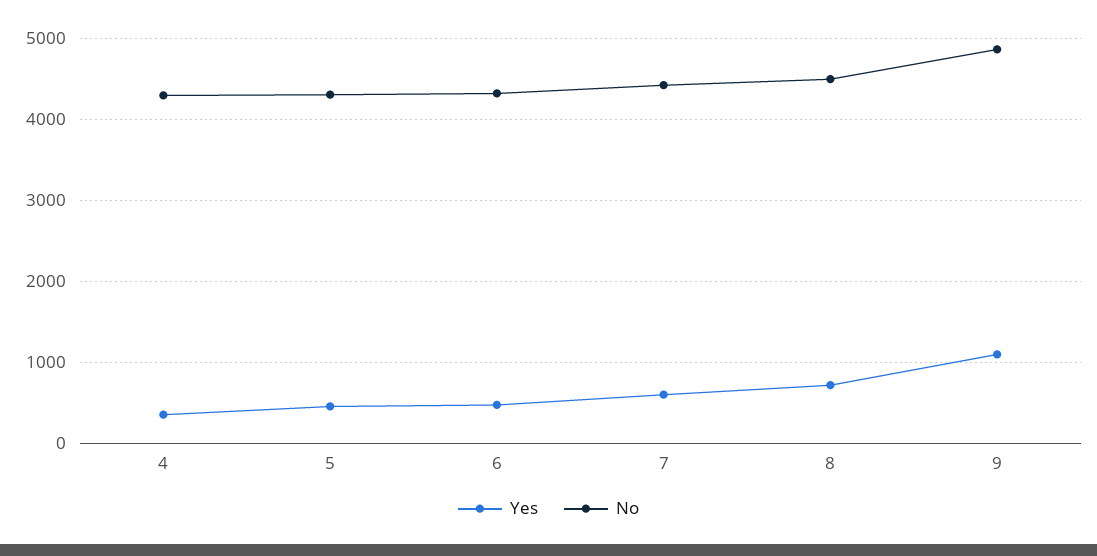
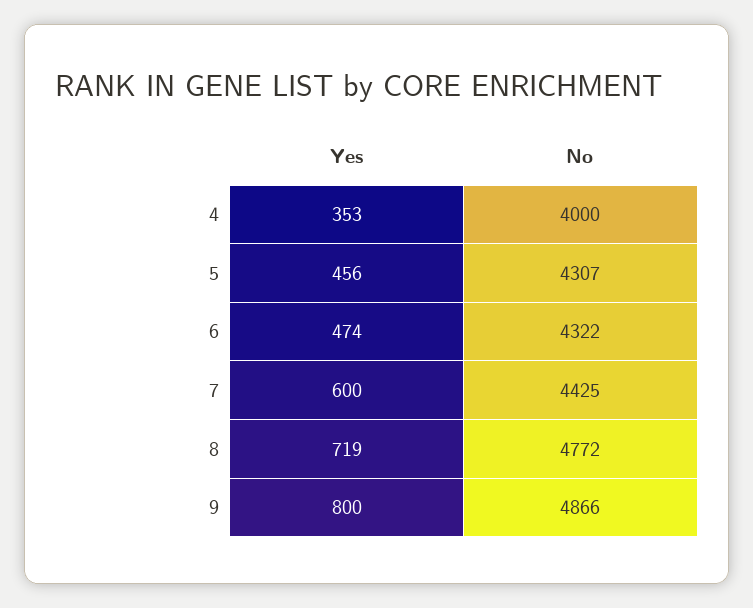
No, 4: 4300 -> 4000
No, 8: 4500 -> 4772
Yes, 9: 1100 -> 800

